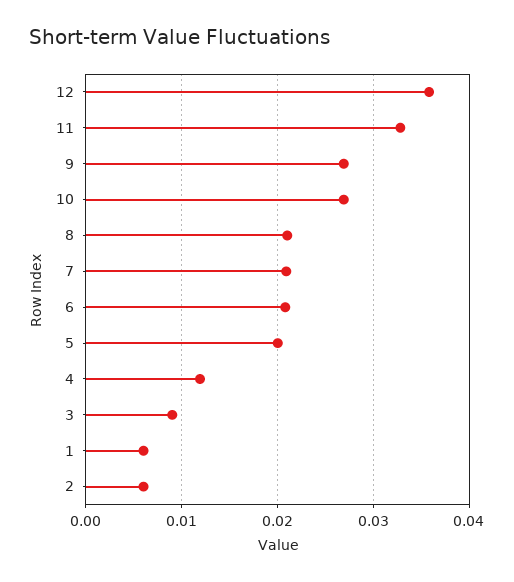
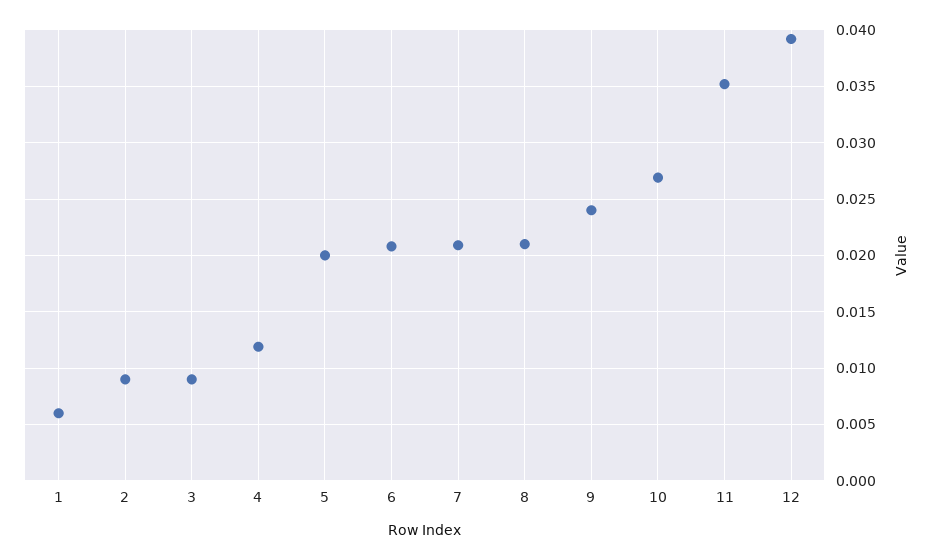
12: 0.036 -> 0.039
11: 0.033 -> 0.035
9: 0.027 -> 0.024
2: 0.006 -> 0.009

